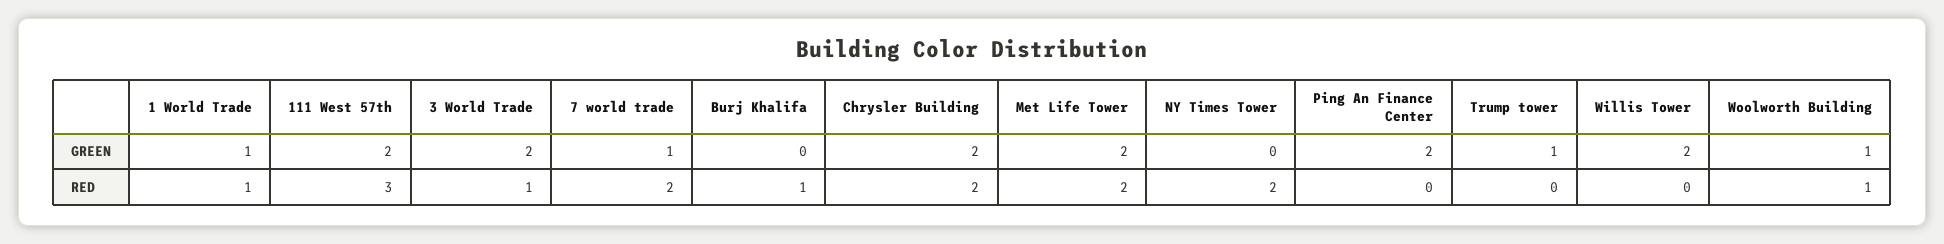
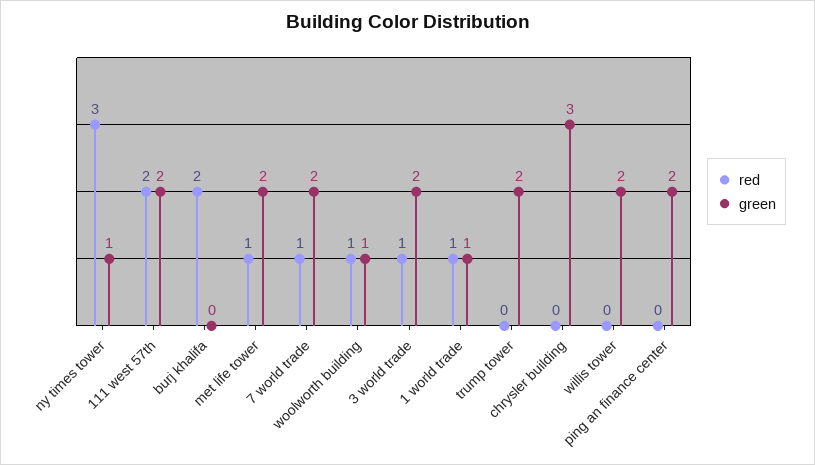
GREEN, 7 world trade: 1 -> 2
GREEN, Chrysler Building: 2 -> 3
GREEN, NY Times Tower: 0 -> 1
GREEN, Trump tower: 1 -> 2
RED, 111 West 57th: 3 -> 2
RED, 7 world trade: 2 -> 1
RED, Burj Khalifa: 1 -> 2
RED, Chrysler Building: 2 -> 0
RED, Met Life Tower: 2 -> 1
RED, NY Times Tower: 2 -> 3

